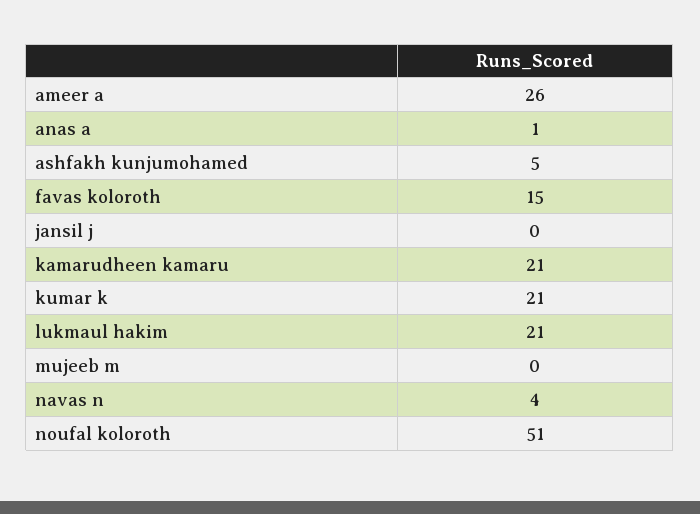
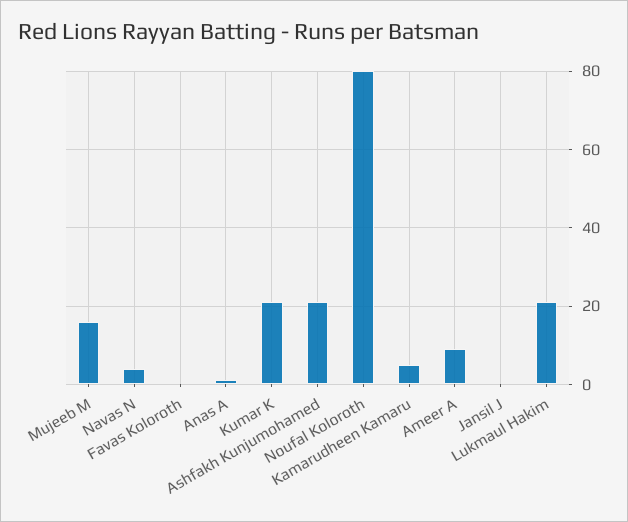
ameer a: 26 -> 10
ashfakh kunjumohamed: 5 -> 20
favas koloroth: 15 -> 0
kamarudheen kamaru: 21 -> 5
mujeeb m: 0 -> 15
noufal koloroth: 51 -> 80

